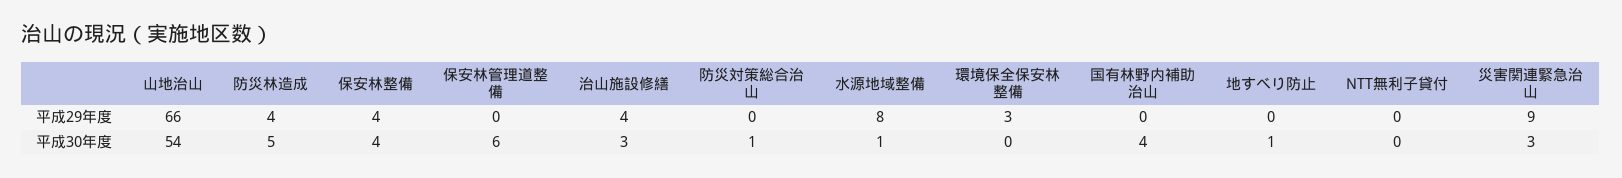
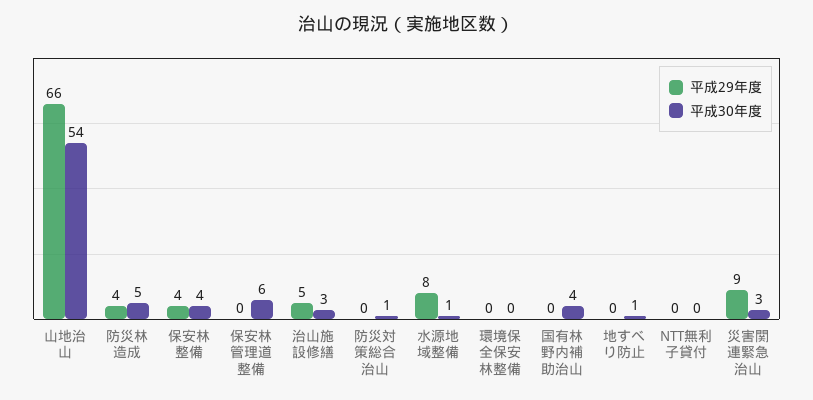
平成29年度, 治山施設修繕: 4 -> 5
平成29年度, 環境保全保安林整備: 3 -> 0

